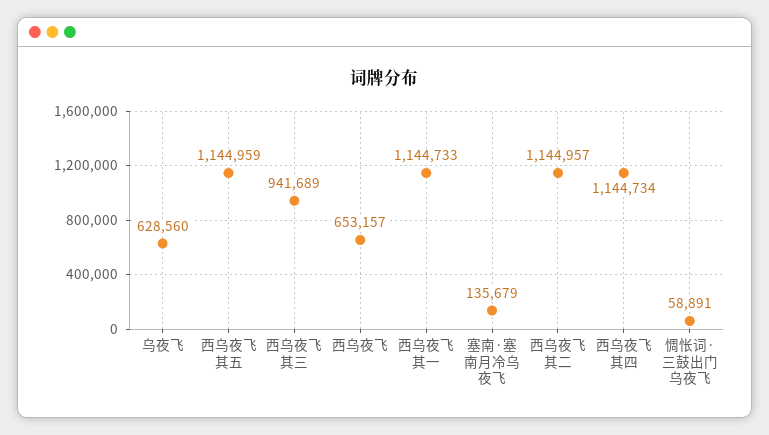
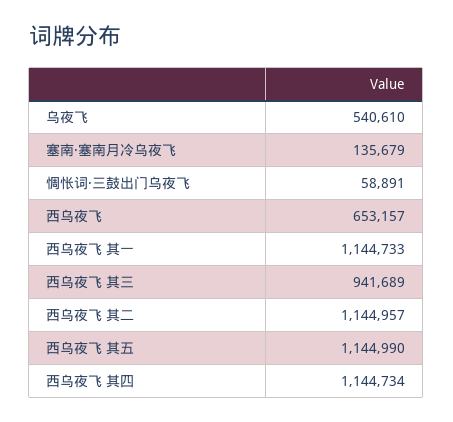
乌夜飞: 628560 -> 540610
西乌夜飞 其五: 1144959 -> 1144990

